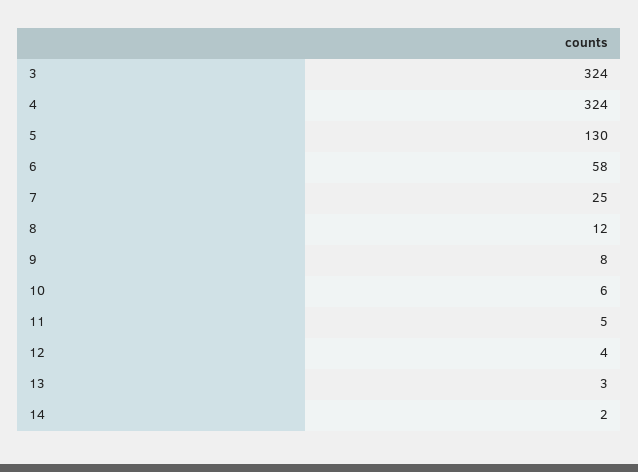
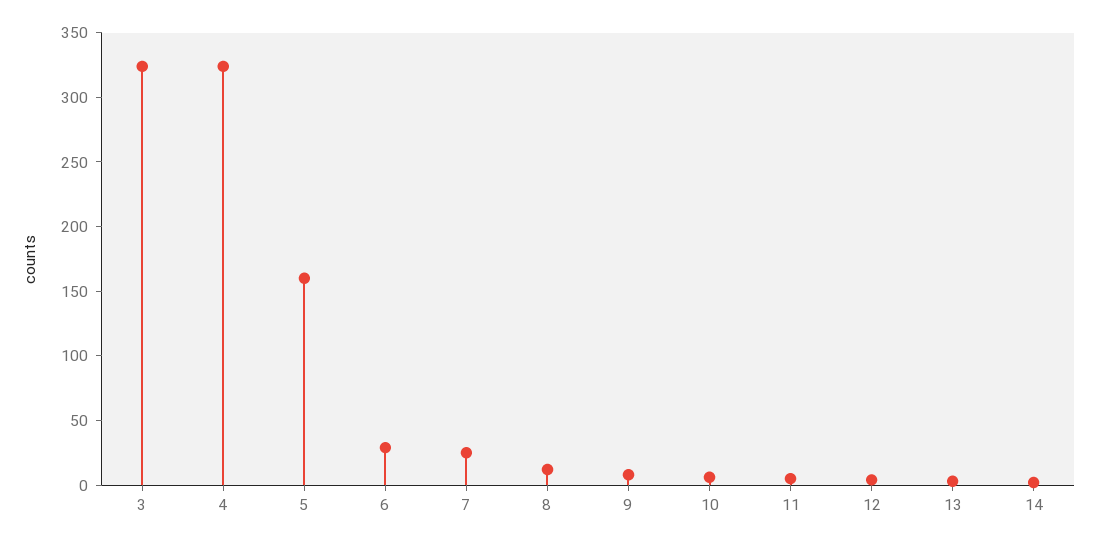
5: 130 -> 160
6: 58 -> 30

